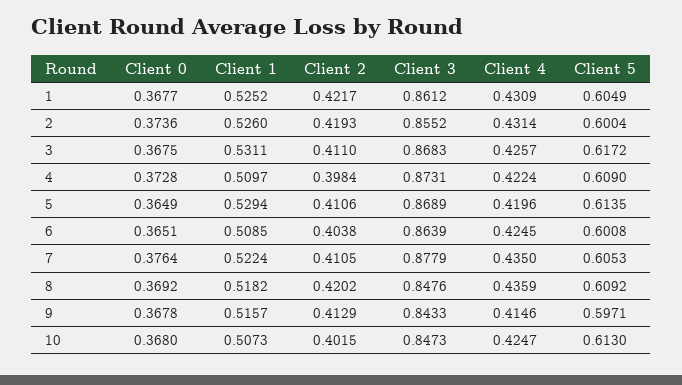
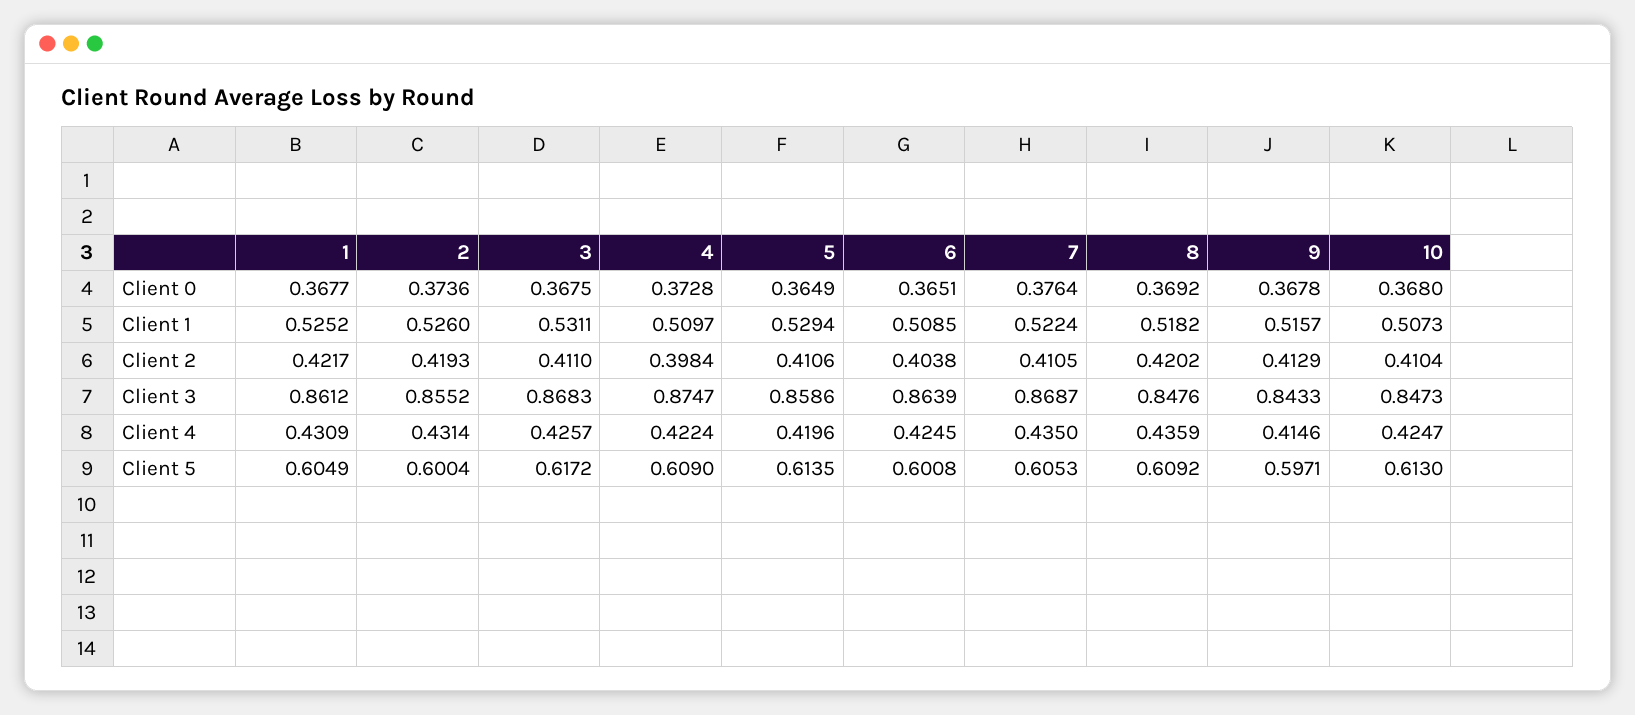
Client 3, 4: 0.8731 -> 0.8747
Client 3, 5: 0.8689 -> 0.8586
Client 3, 7: 0.8779 -> 0.8687
Client 2, 10: 0.4015 -> 0.4104

